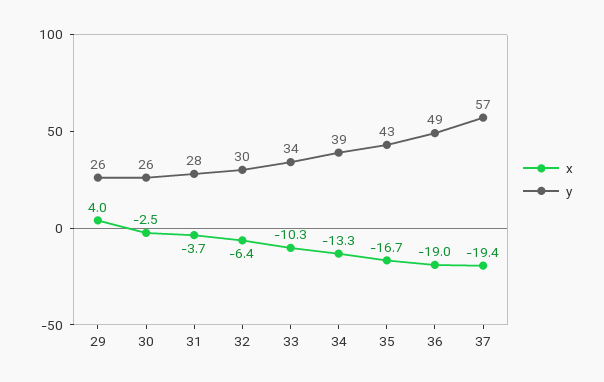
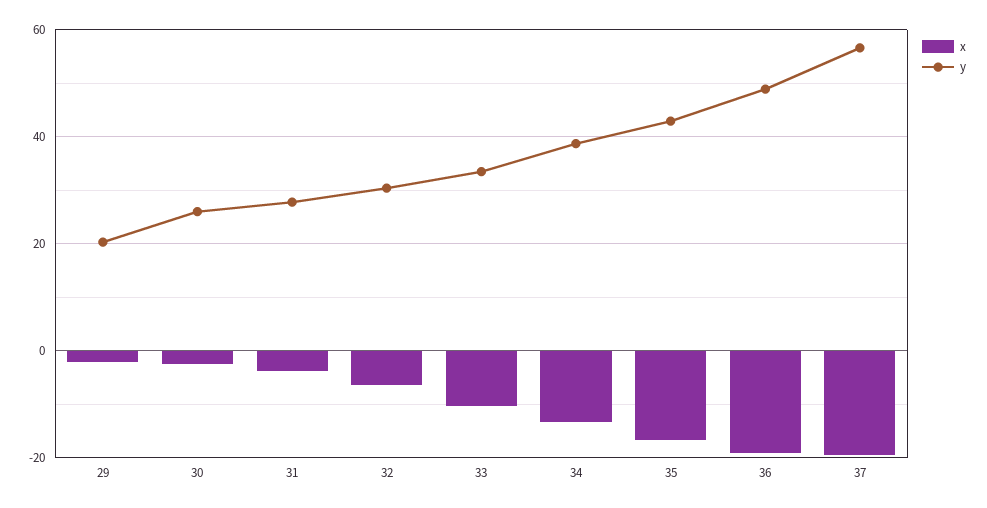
x, 29: 4 -> -2
y, 29: 26 -> 20

